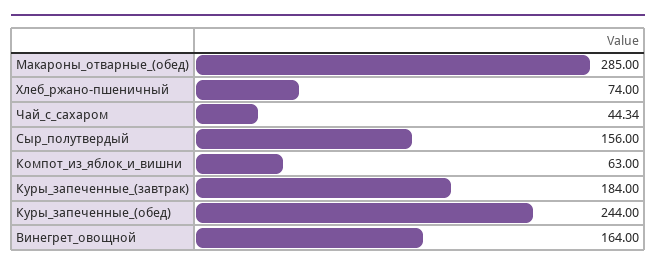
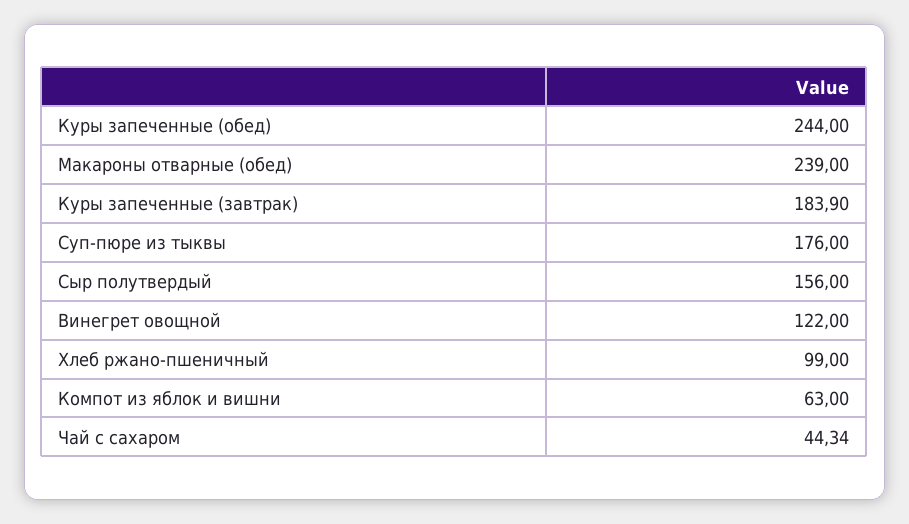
Макароны_отварные_(обед): 285 -> 239
Хлеб_ржано-пшеничный: 74 -> 99
Куры_запеченные_(завтрак): 184 -> 183.9
Винегрет_овощной: 164 -> 122
Суп-пюре из тыквы: none -> 176

